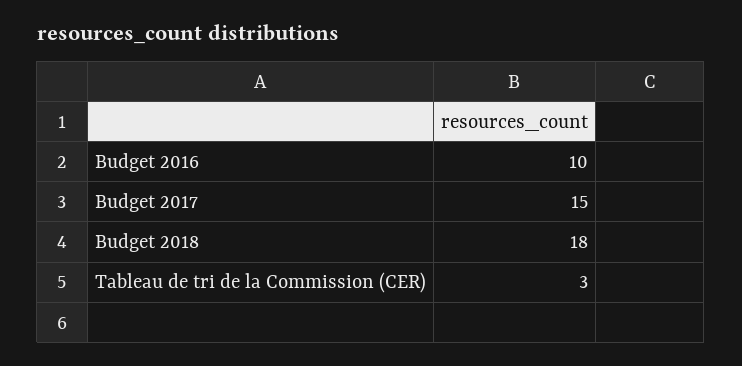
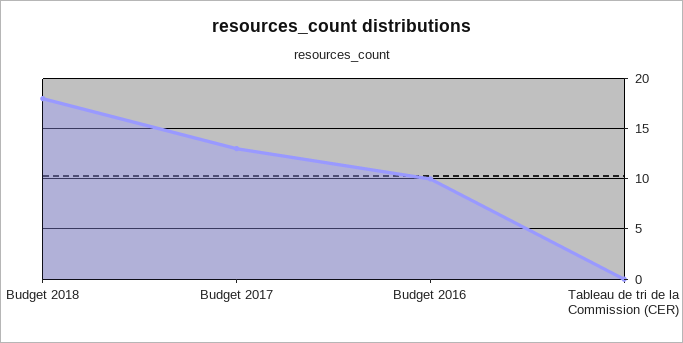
Budget 2017: 15 -> 13
Tableau de tri de la Commission (CER): 3 -> 0

